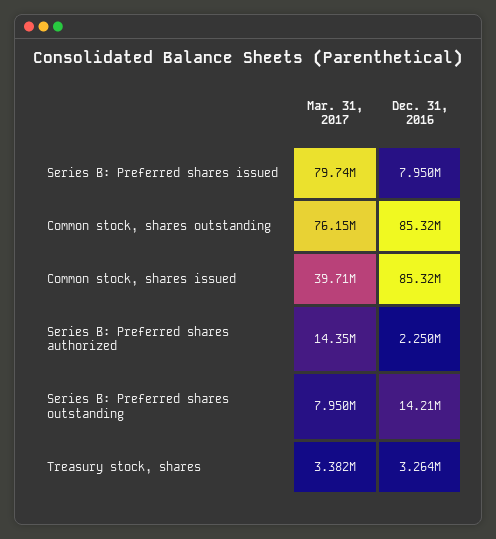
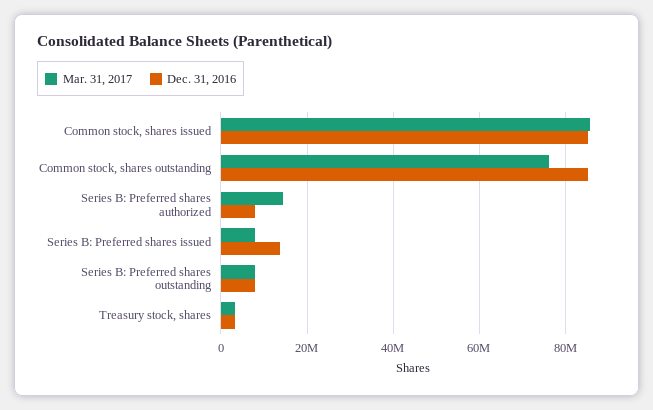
Mar. 31, 2017, Series B: Preferred shares issued: 79740000 -> 8000000
Dec. 31, 2016, Series B: Preferred shares issued: 7950000 -> 14000000
Mar. 31, 2017, Common stock, shares issued: 39710000 -> 86000000
Dec. 31, 2016, Series B: Preferred shares authorized: 2250000 -> 8000000
Dec. 31, 2016, Series B: Preferred shares outstanding: 14210000 -> 8000000

